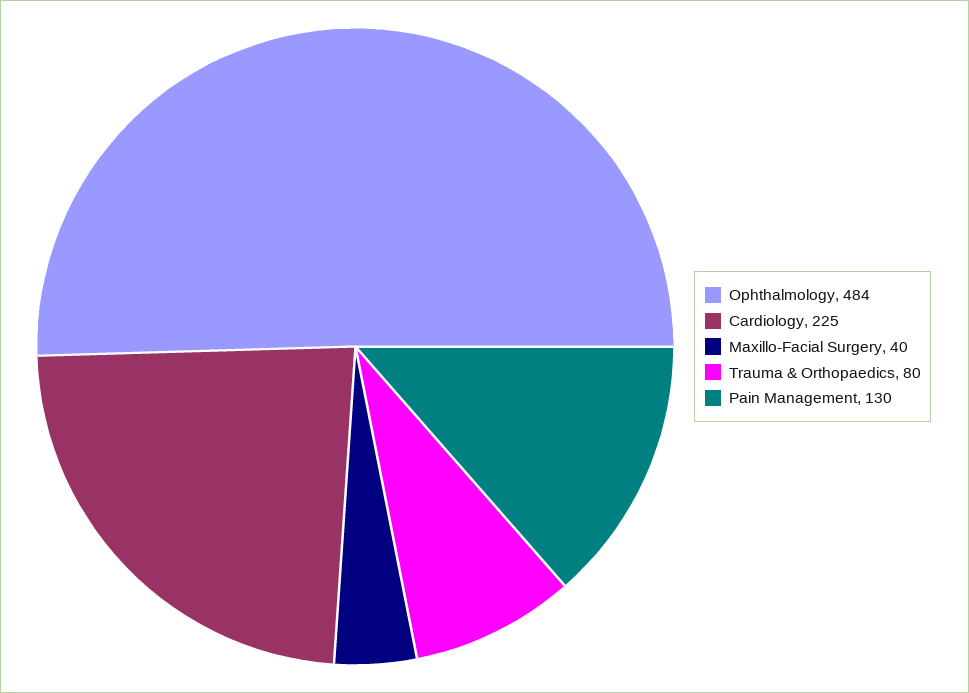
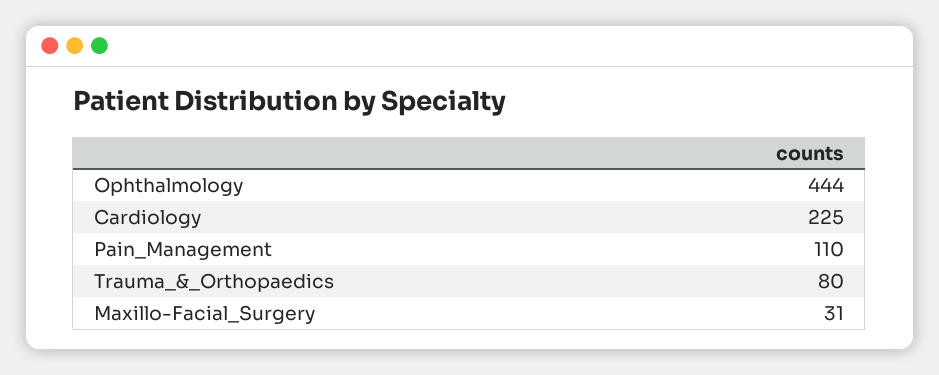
Ophthalmology: 484 -> 444
Maxillo-Facial Surgery: 40 -> 31
Pain Management: 130 -> 110

